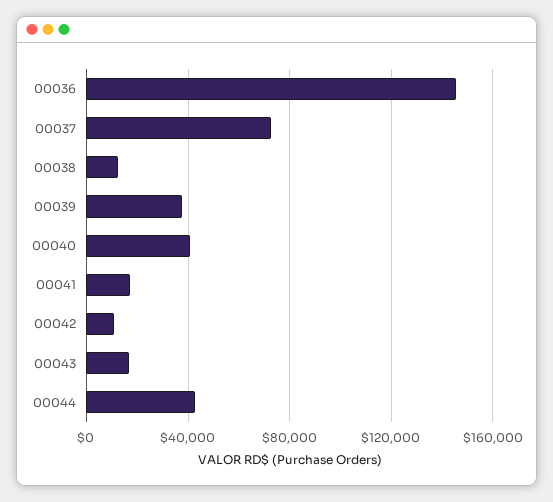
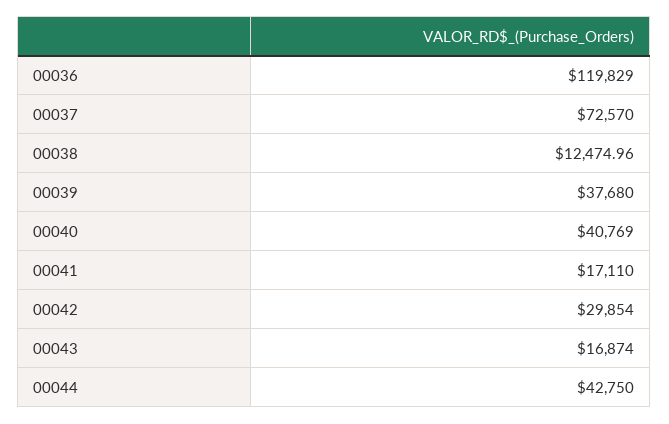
00036: 145000 -> 119829
00042: 10000 -> 29854

